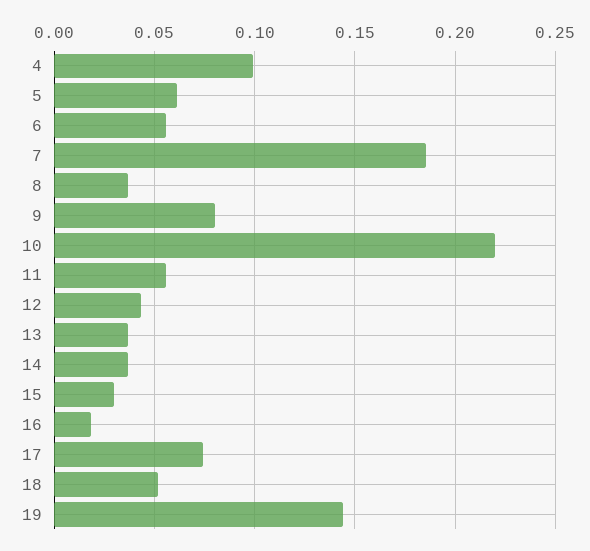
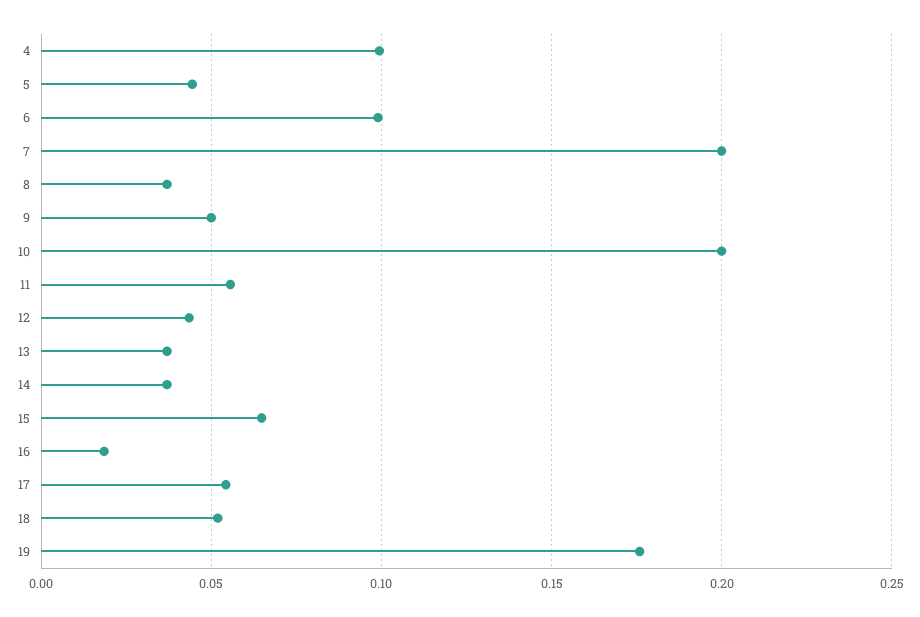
5: 0.06 -> 0.045
6: 0.055 -> 0.1
7: 0.185 -> 0.2
9: 0.08 -> 0.05
10: 0.22 -> 0.2
15: 0.03 -> 0.065
17: 0.075 -> 0.055
19: 0.145 -> 0.175

